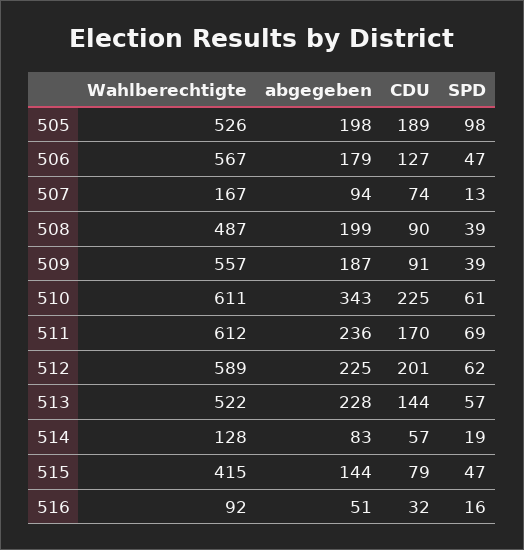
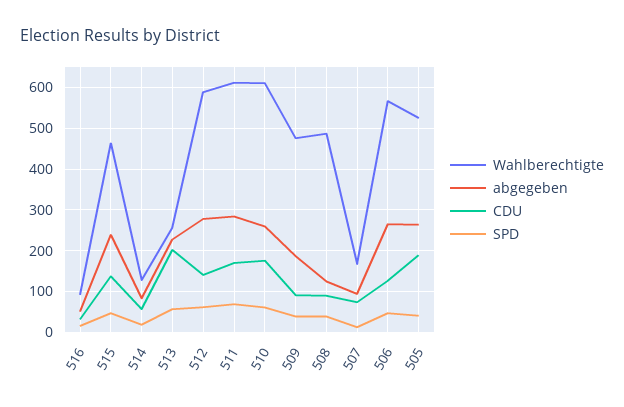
abgegeben, 505: 198 -> 260
SPD, 505: 98 -> 40
abgegeben, 506: 179 -> 260
abgegeben, 508: 199 -> 120
Wahlberechtigte, 509: 557 -> 480
abgegeben, 510: 343 -> 260
CDU, 510: 225 -> 180
abgegeben, 511: 236 -> 280
abgegeben, 512: 225 -> 280
CDU, 512: 201 -> 140
Wahlberechtigte, 513: 522 -> 260
CDU, 513: 144 -> 200
Wahlberechtigte, 515: 415 -> 460
abgegeben, 515: 144 -> 240
CDU, 515: 79 -> 140

